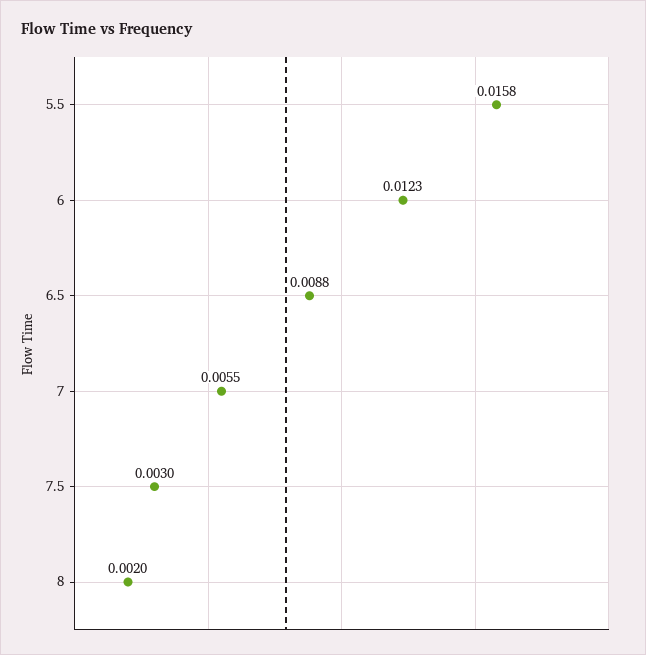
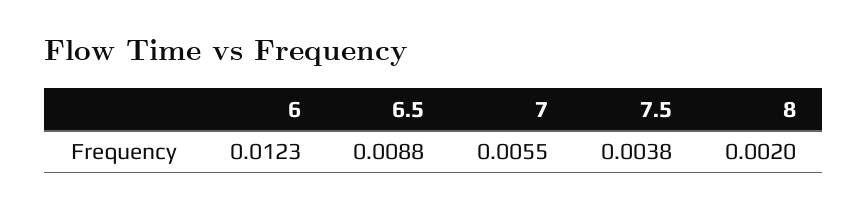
5.5: 0.0158 -> none
7.5: 0.003 -> 0.0038

